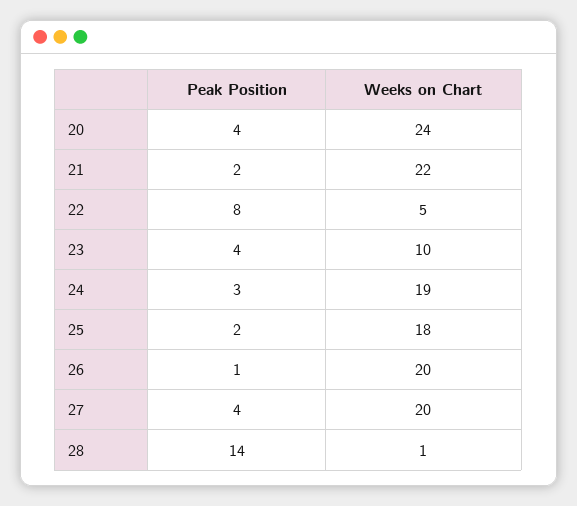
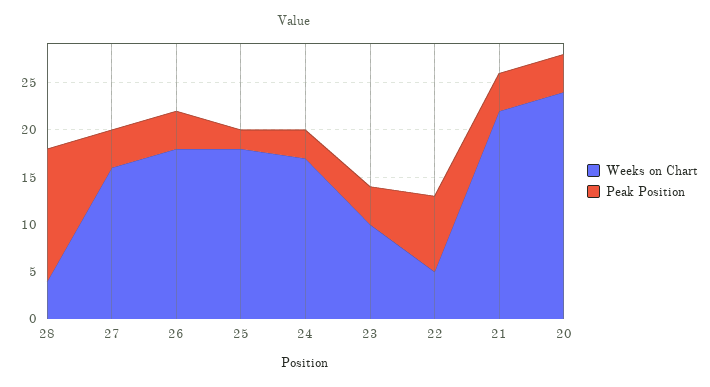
Peak Position, 21: 2 -> 4
Weeks on Chart, 24: 19 -> 17
Peak Position, 26: 1 -> 4
Weeks on Chart, 26: 20 -> 18
Weeks on Chart, 27: 20 -> 16
Weeks on Chart, 28: 1 -> 4

